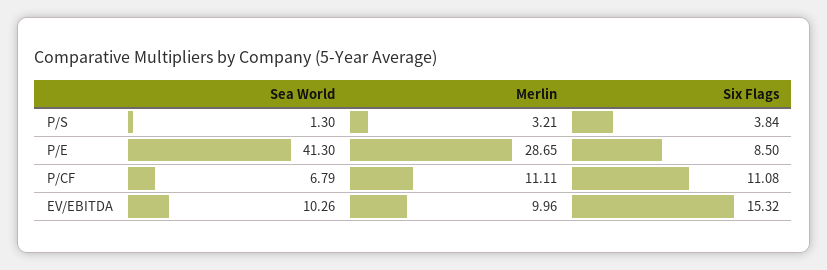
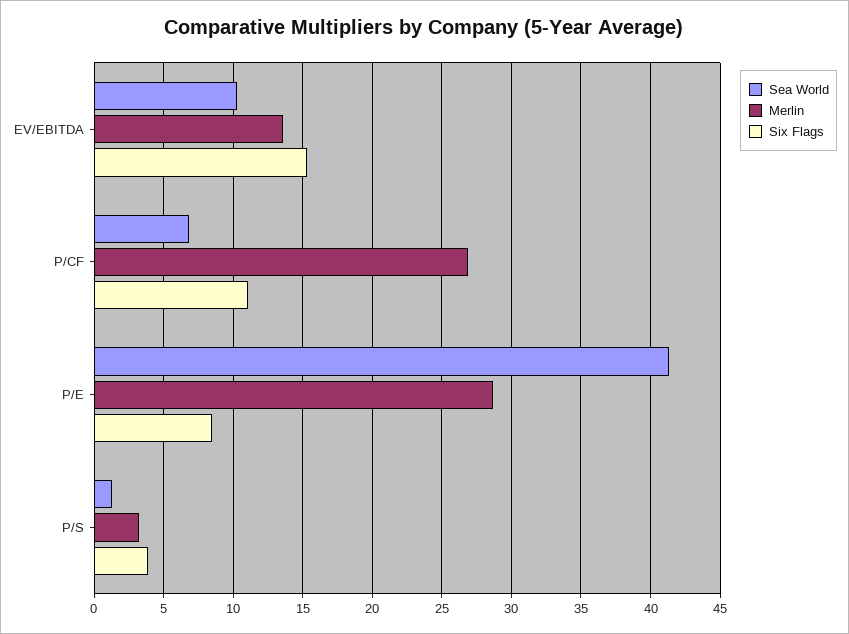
Merlin, P/CF: 11.11 -> 27
Merlin, EV/EBITDA: 9.96 -> 13.5

